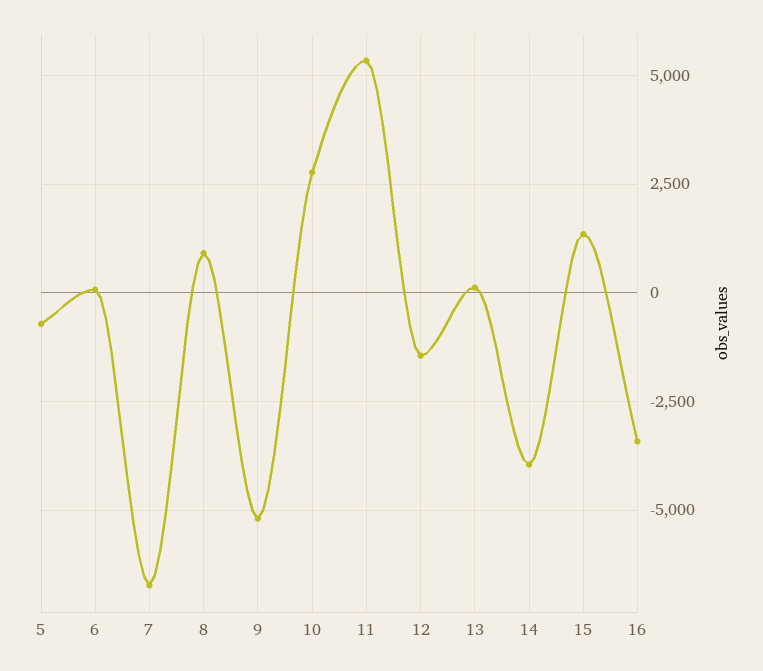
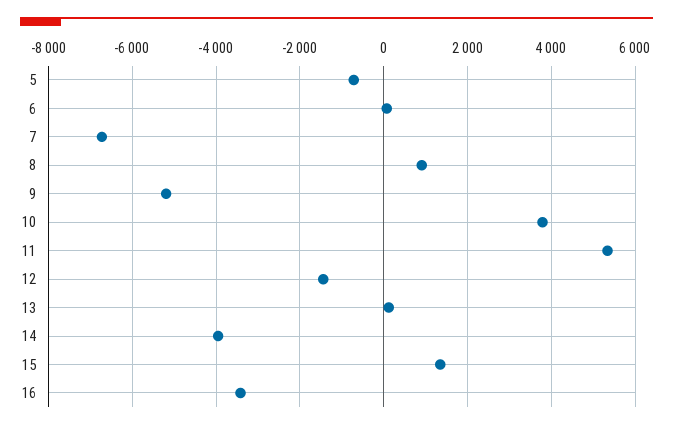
10: 2750 -> 3800

